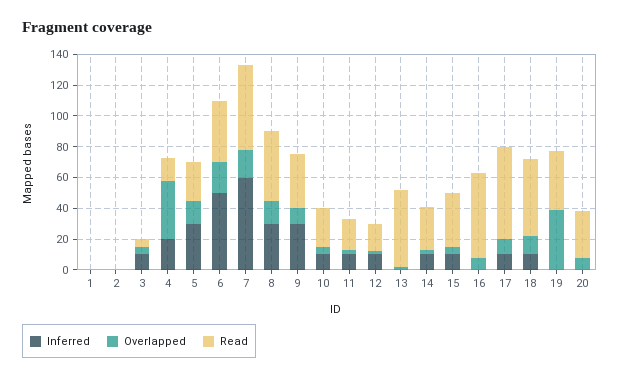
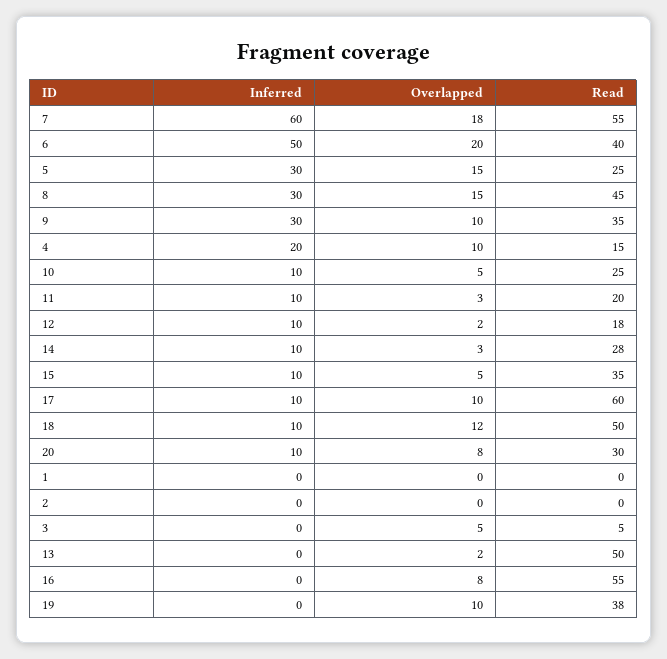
Inferred, 3: 10 -> 0
Overlapped, 4: 40 -> 10
Overlapped, 19: 40 -> 10
Inferred, 20: 0 -> 10

